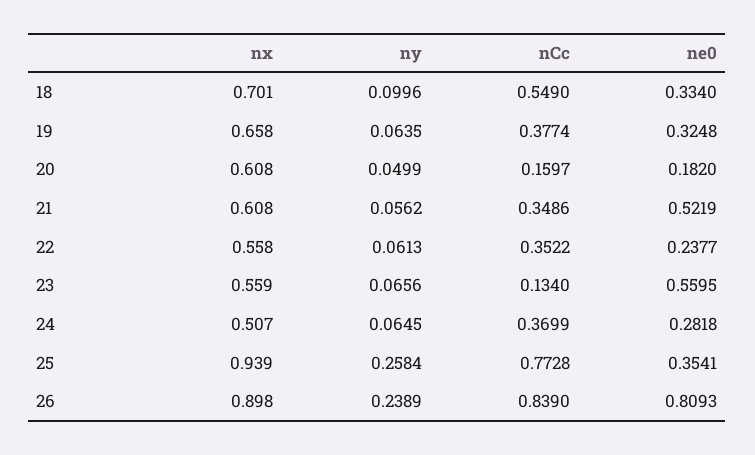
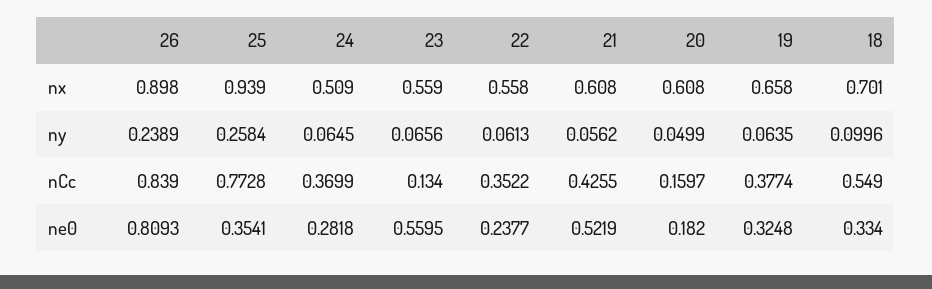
nCc, 21: 0.3486 -> 0.4255
nx, 24: 0.507 -> 0.509

